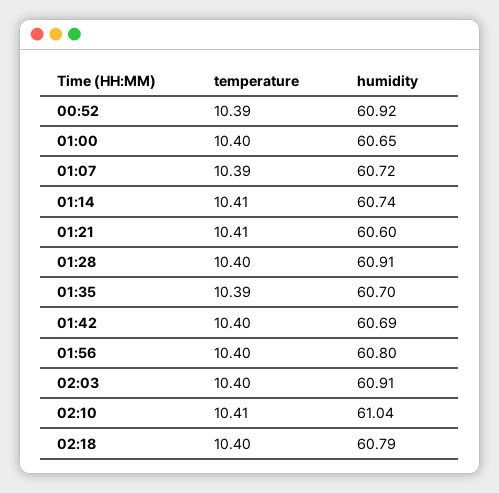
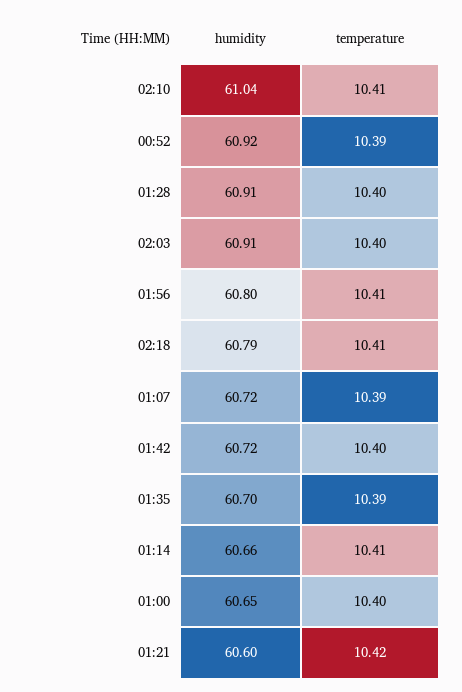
humidity, 01:14: 60.74 -> 60.66
temperature, 01:21: 10.41 -> 10.42
humidity, 01:42: 60.69 -> 60.72
temperature, 01:56: 10.4 -> 10.41
temperature, 02:18: 10.4 -> 10.41

